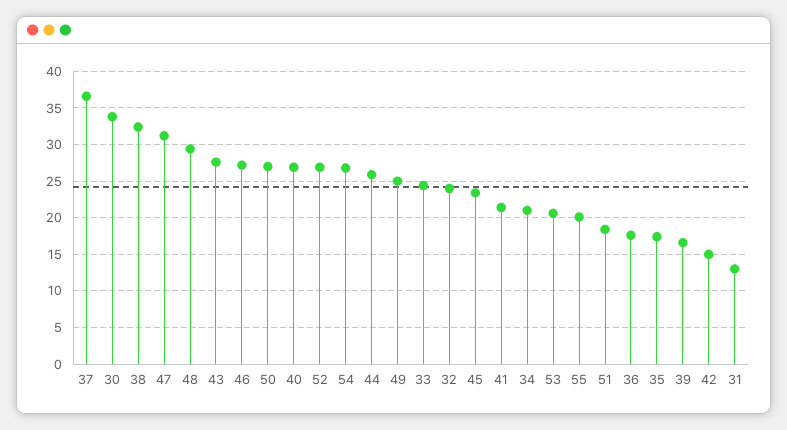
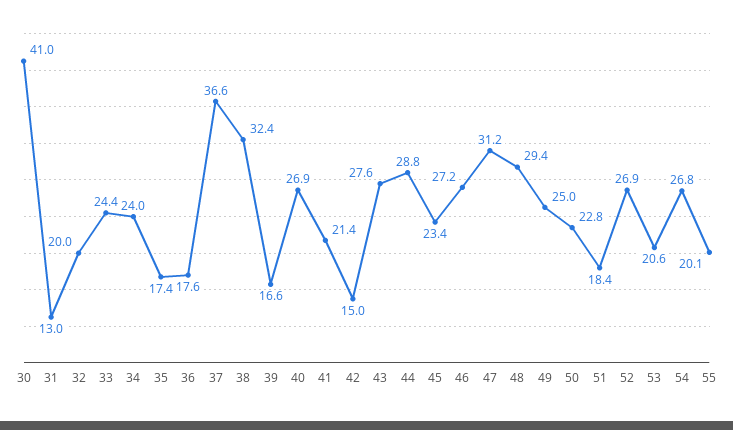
30: 34 -> 41
50: 27 -> 22.8
44: 26 -> 28.8
32: 24 -> 20
34: 21 -> 24

